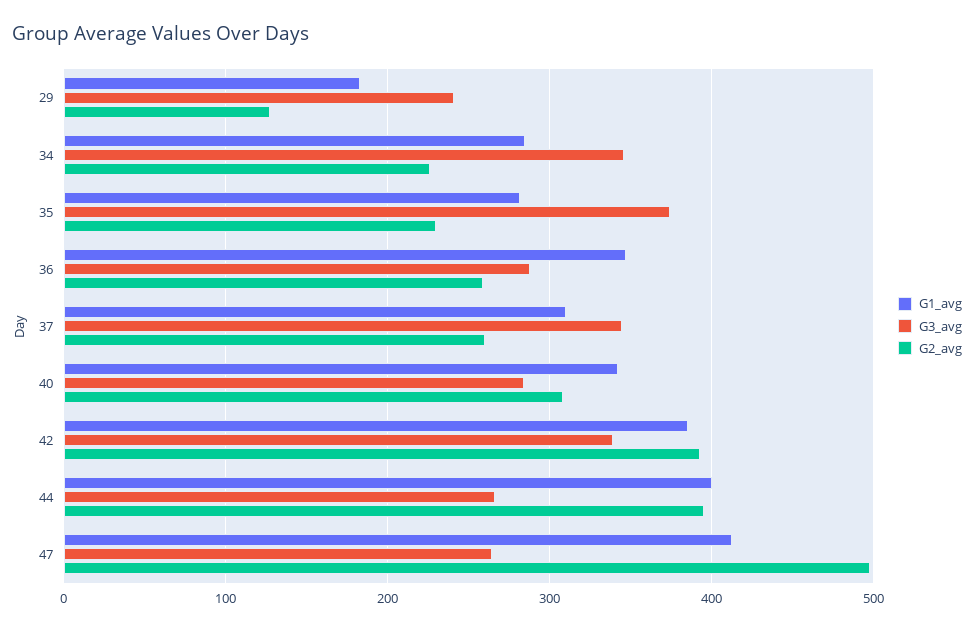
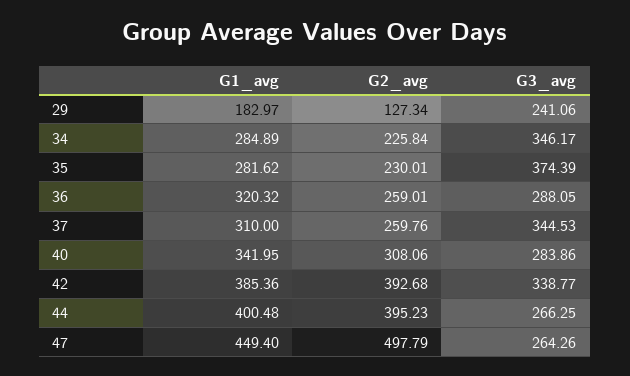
G1_avg, 36: 350 -> 320.32
G1_avg, 47: 410 -> 449.4

